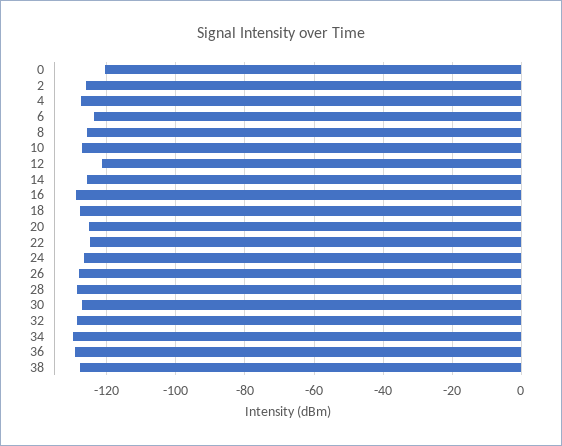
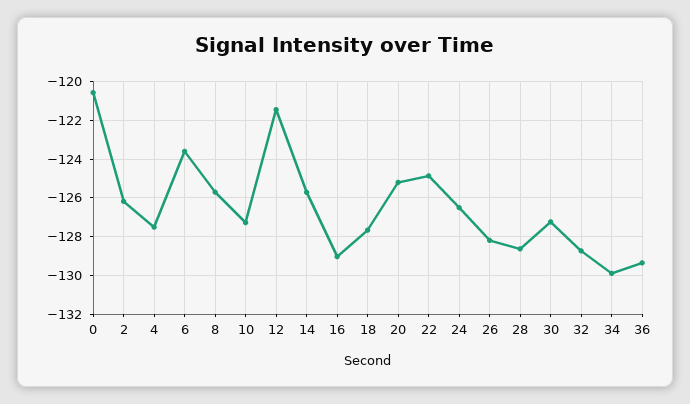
38: -128 -> none

